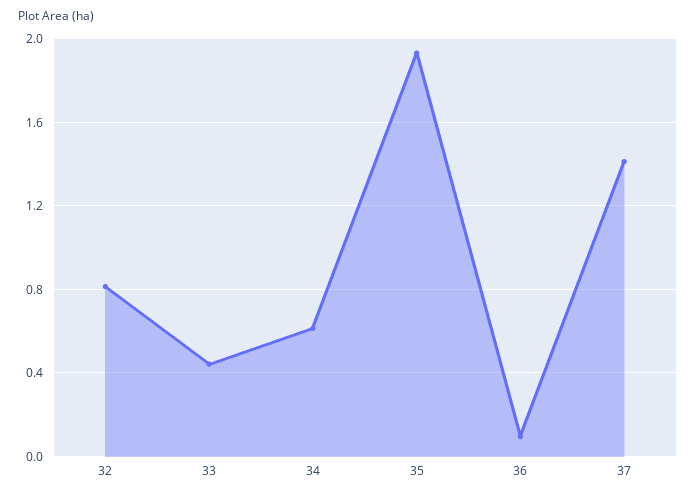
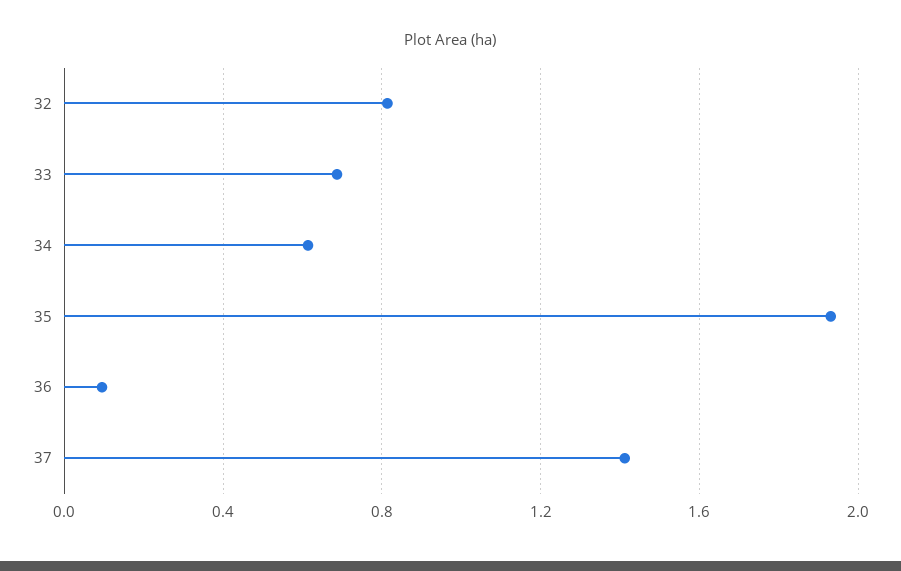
33: 0.45 -> 0.7

